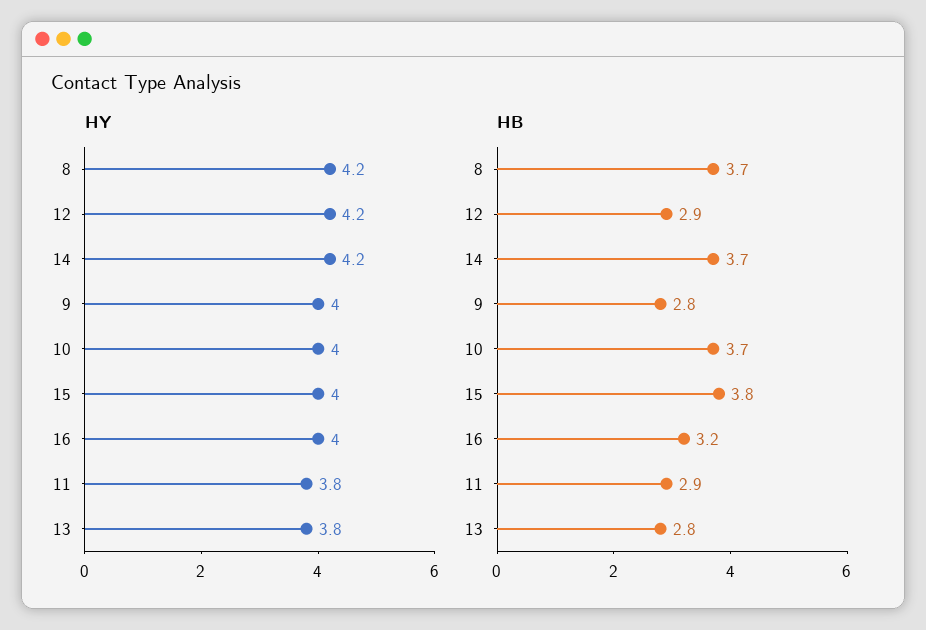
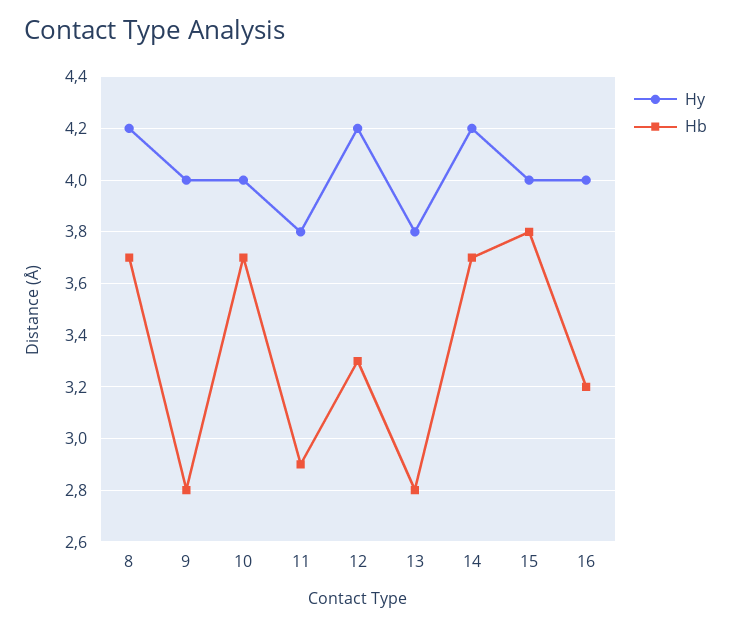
HB, 12: 2.9 -> 3.3

